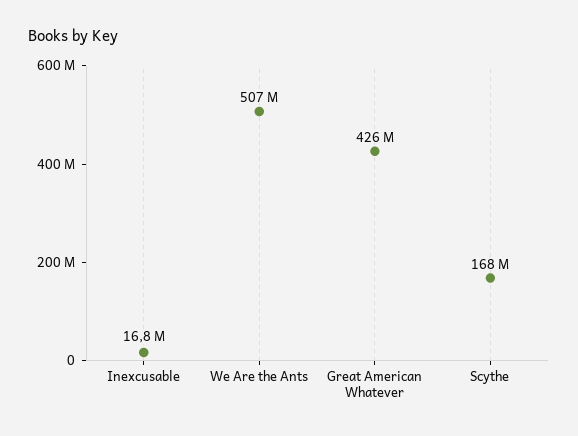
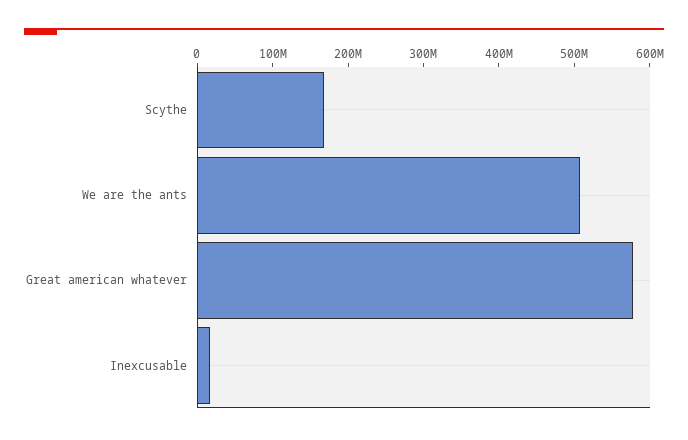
Great American Whatever: 426000000 -> 580000000

